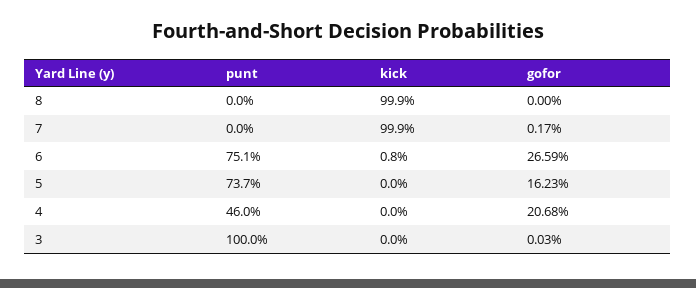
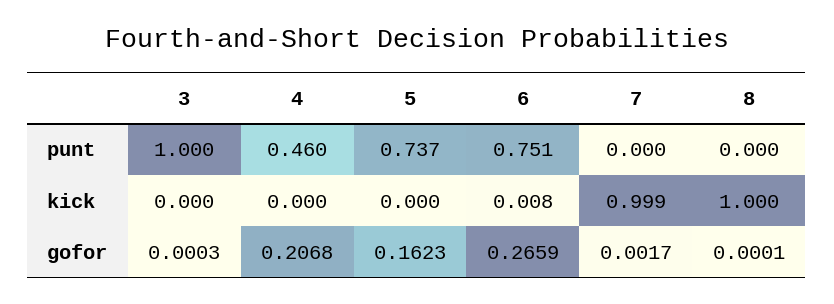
kick, 8: 0.999 -> 1
gofor, 8: 0 -> 0.0001

